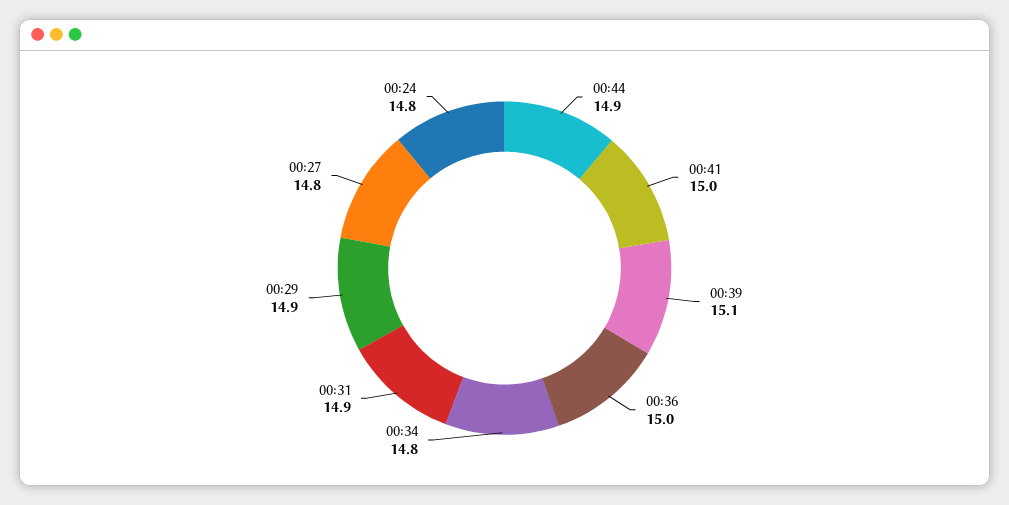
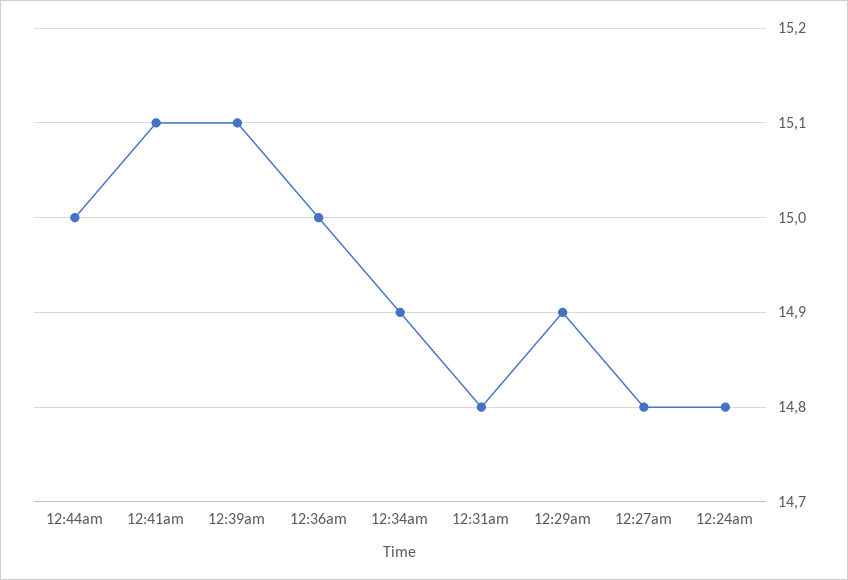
00:44: 14.9 -> 15
00:41: 15 -> 15.1
00:34: 14.8 -> 14.9
00:31: 14.9 -> 14.8

